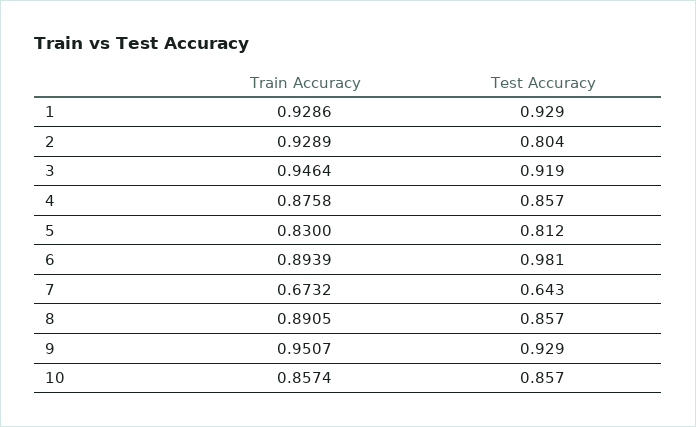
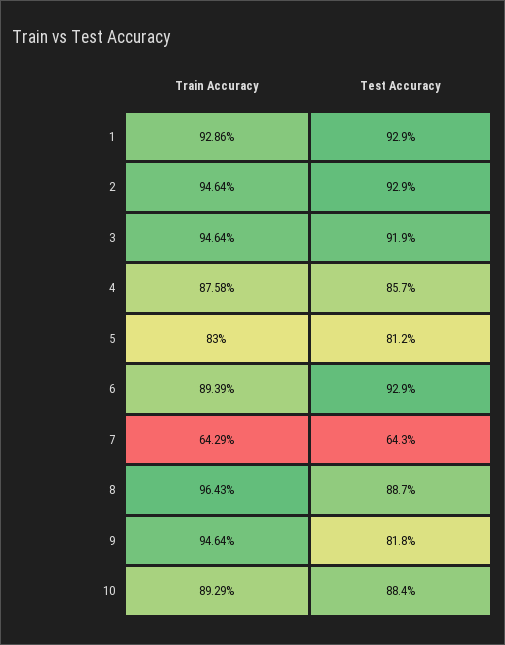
Train Accuracy, 2: 0.9289 -> 0.9464
Test Accuracy, 2: 0.804 -> 0.929
Test Accuracy, 6: 0.981 -> 0.929
Train Accuracy, 7: 0.6732 -> 0.6429
Train Accuracy, 8: 0.8905 -> 0.9643
Test Accuracy, 8: 0.857 -> 0.887
Train Accuracy, 9: 0.9507 -> 0.9464
Test Accuracy, 9: 0.929 -> 0.818
Train Accuracy, 10: 0.8574 -> 0.8929
Test Accuracy, 10: 0.857 -> 0.884

